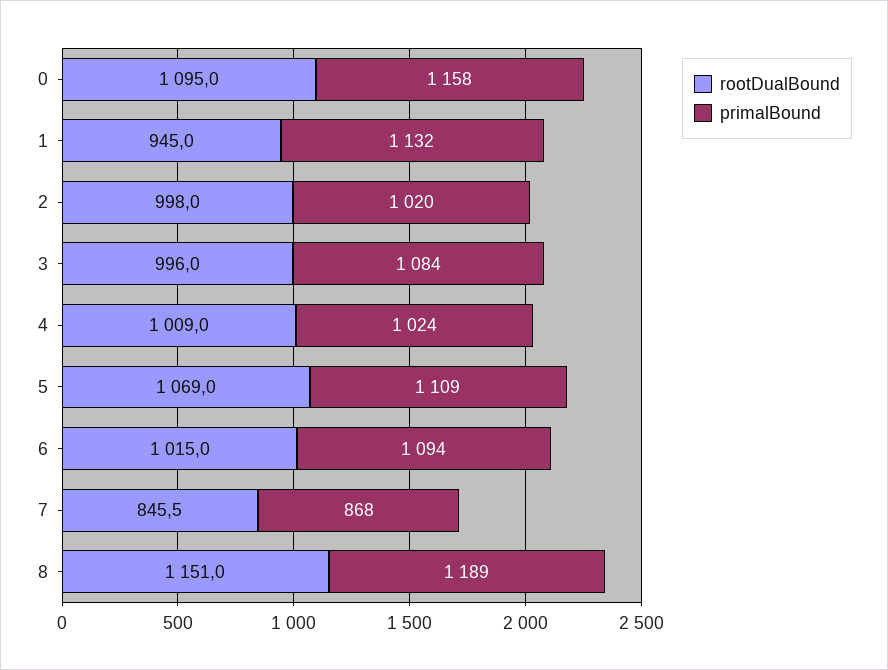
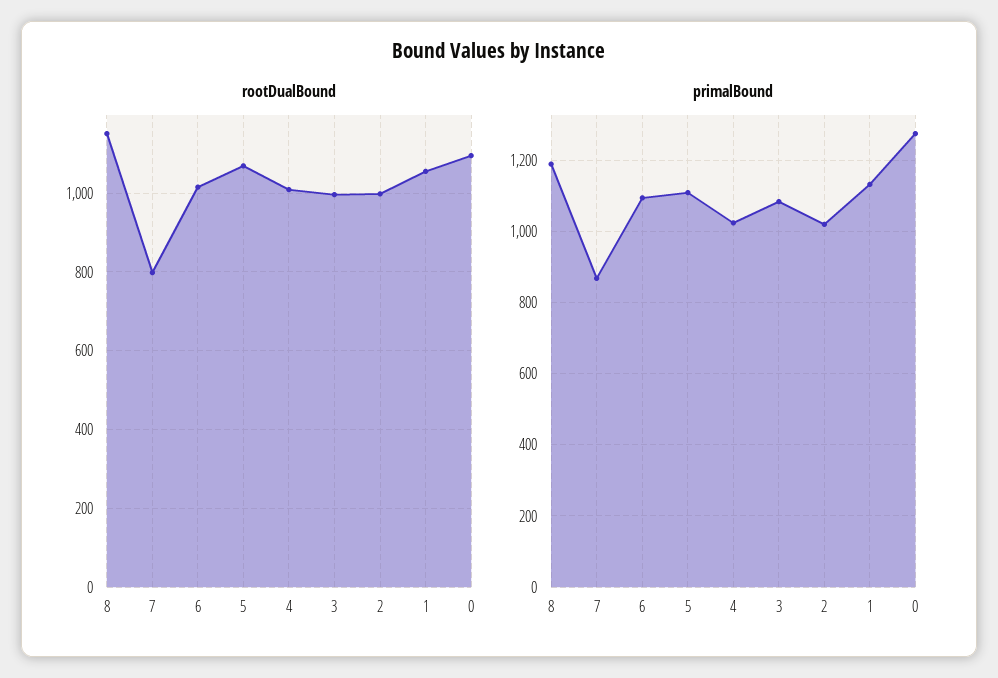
primalBound, 0: 1158 -> 1280
rootDualBound, 1: 945 -> 1060
rootDualBound, 7: 845.5 -> 800

